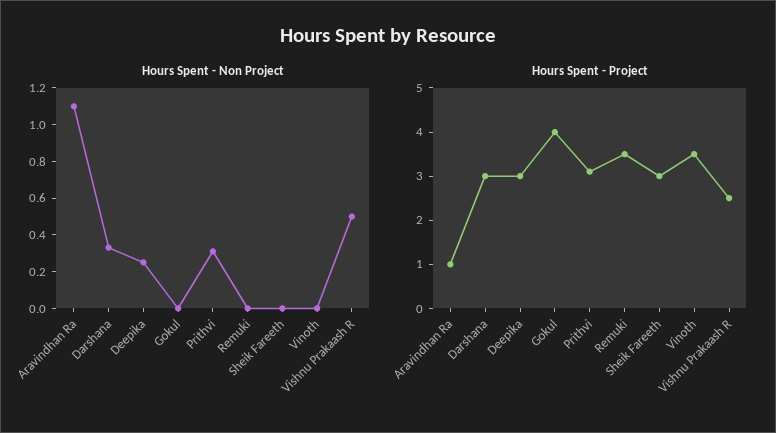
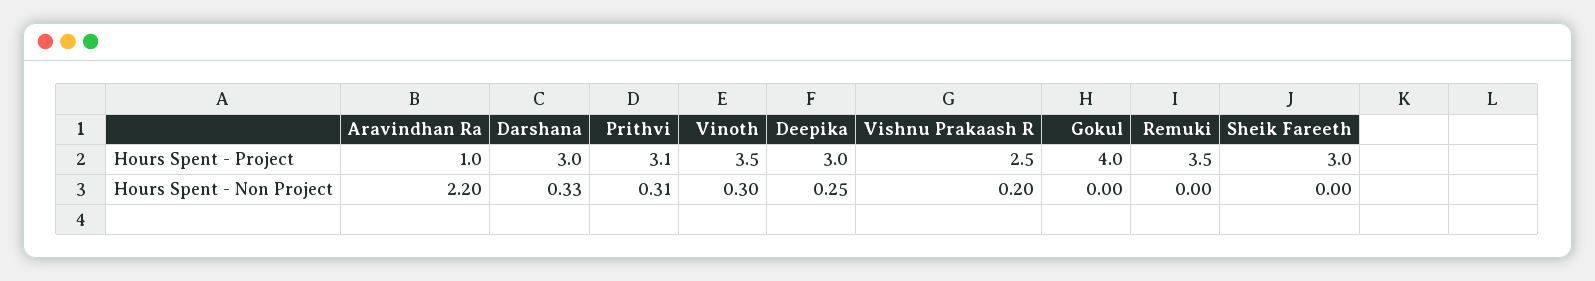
Hours Spent - Non Project, Aravindhan Ra: 1.1 -> 2.2
Hours Spent - Non Project, Vinoth: 0 -> 0.3
Hours Spent - Non Project, Vishnu Prakaash R: 0.5 -> 0.2

